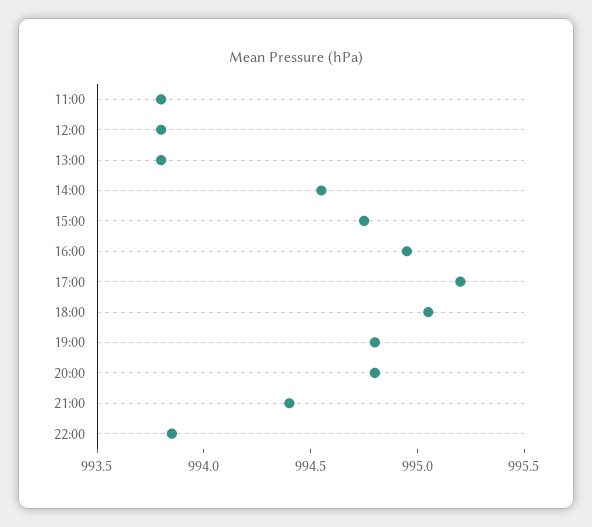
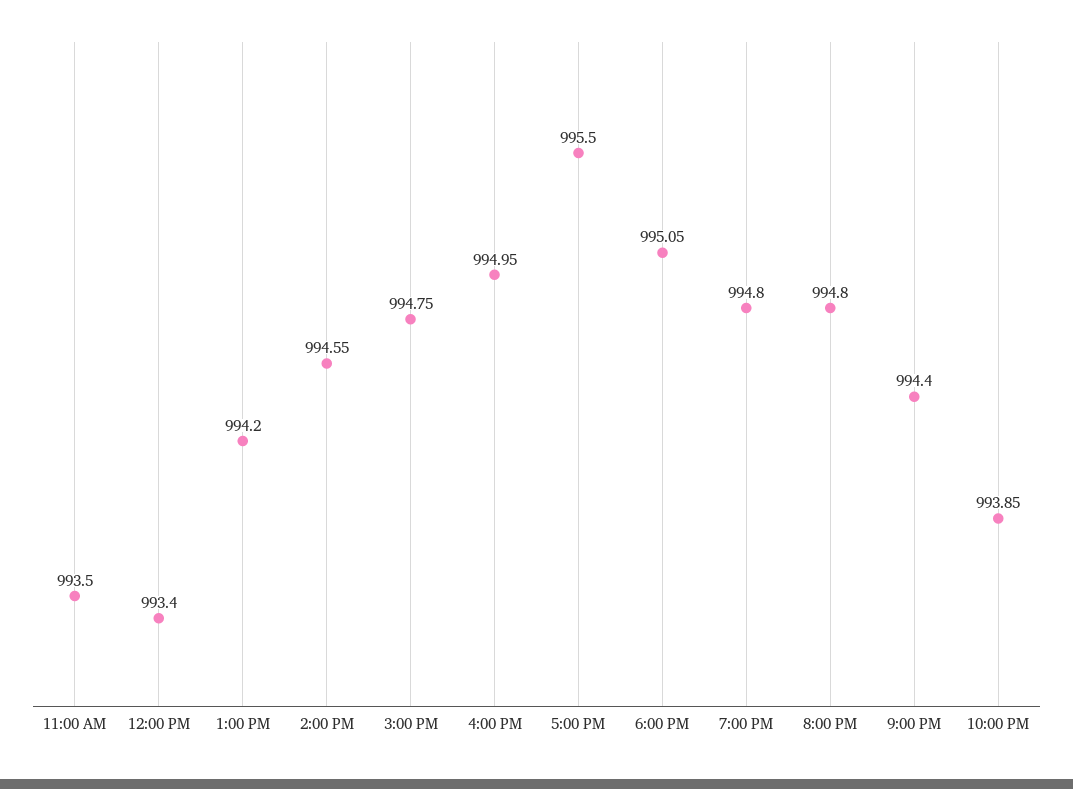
11:00: 993.8 -> 993.5
12:00: 993.8 -> 993.4
13:00: 993.8 -> 994.2
17:00: 995.2 -> 995.5

